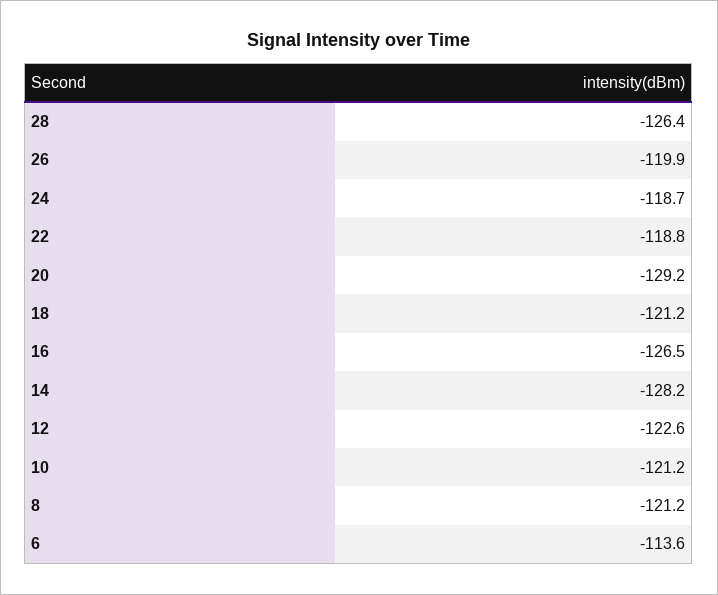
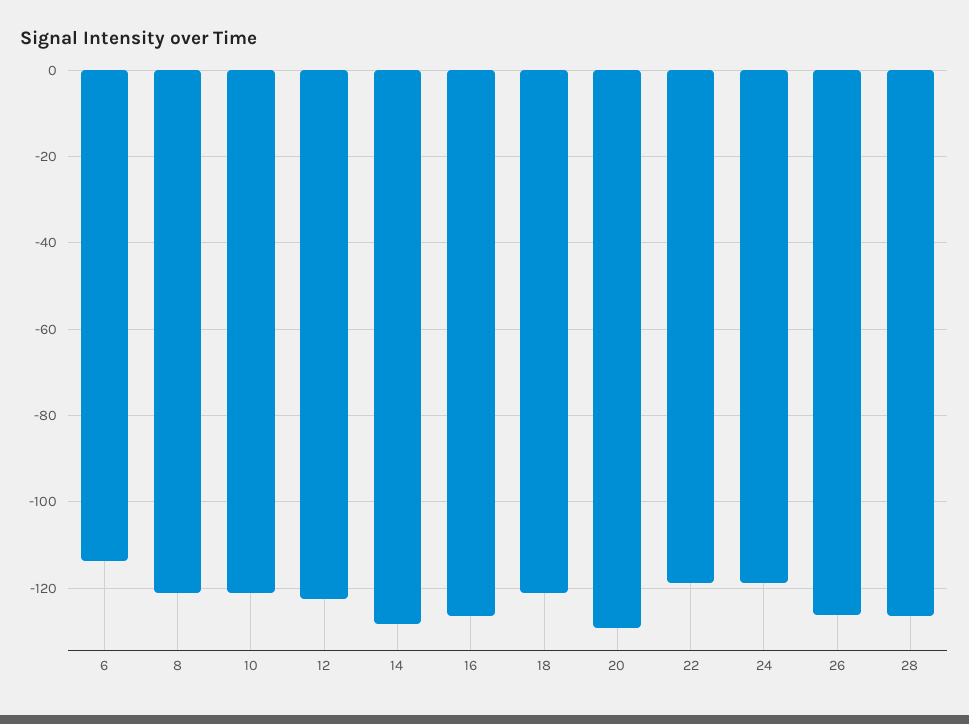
26: -119.9 -> -126

